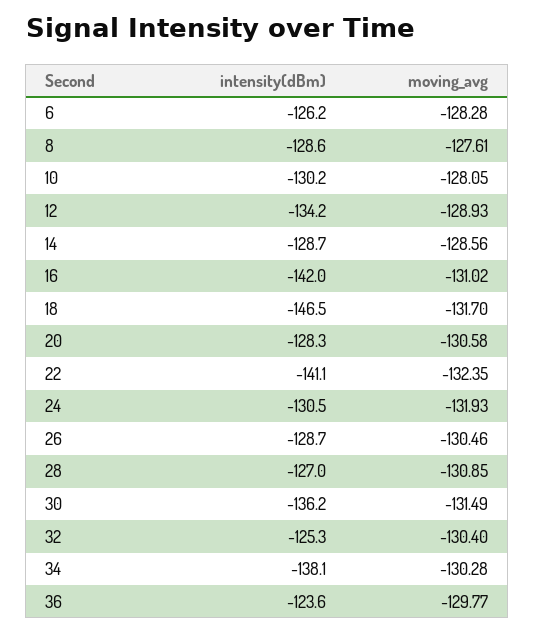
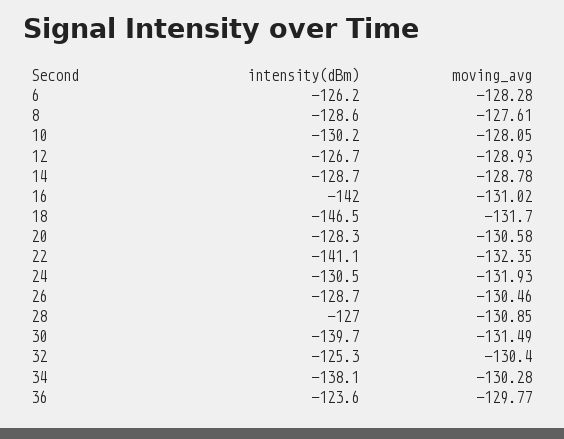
intensity(dBm), 12: -134.2 -> -126.7
moving_avg, 14: -128.56 -> -128.78
intensity(dBm), 30: -136.2 -> -139.7

